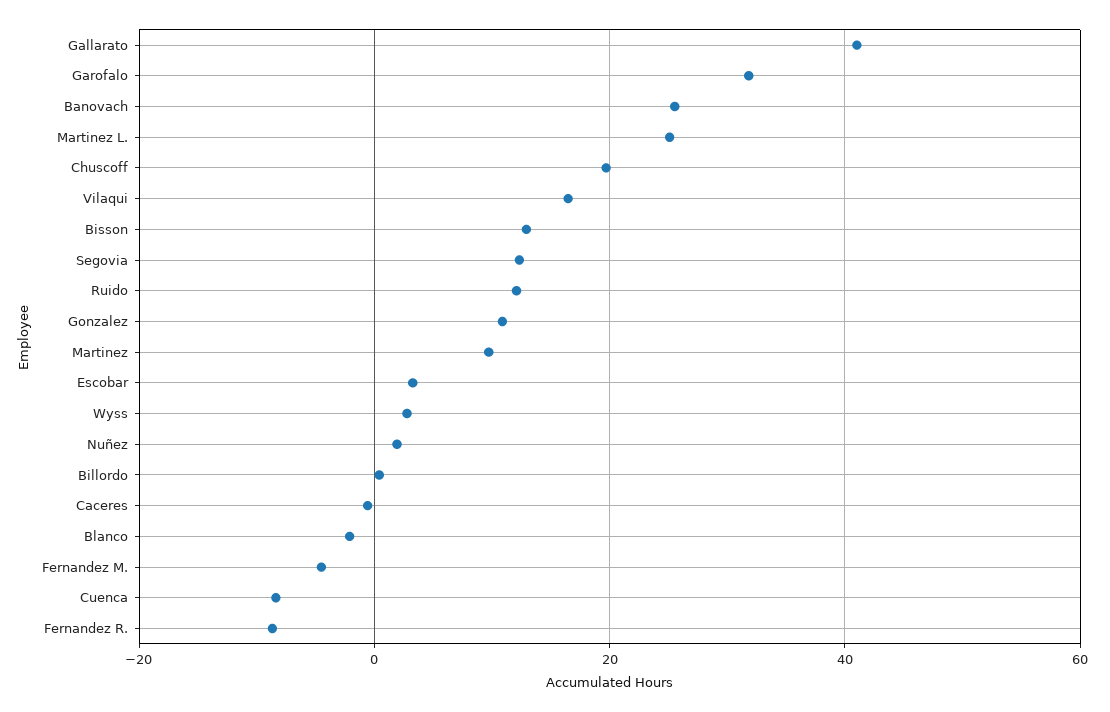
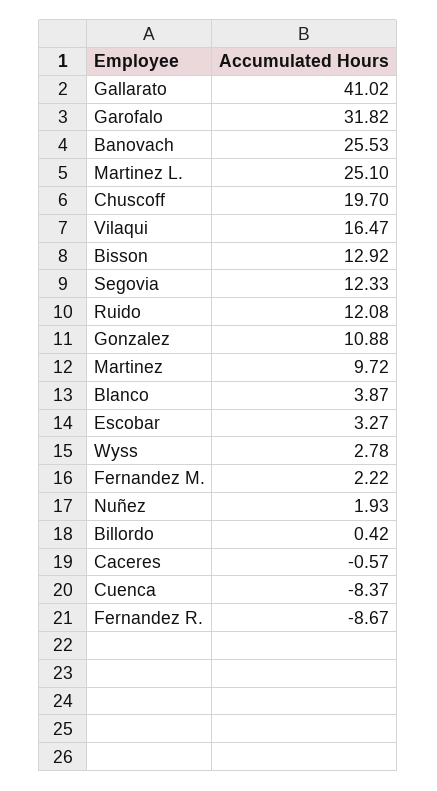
Blanco: -2 -> 3.87
Fernandez M.: -4 -> 2.22

